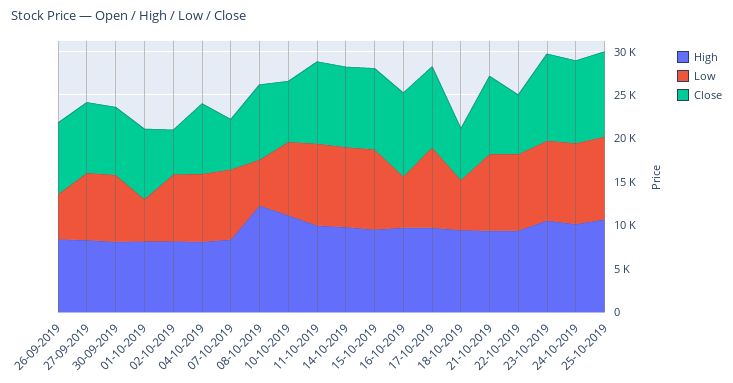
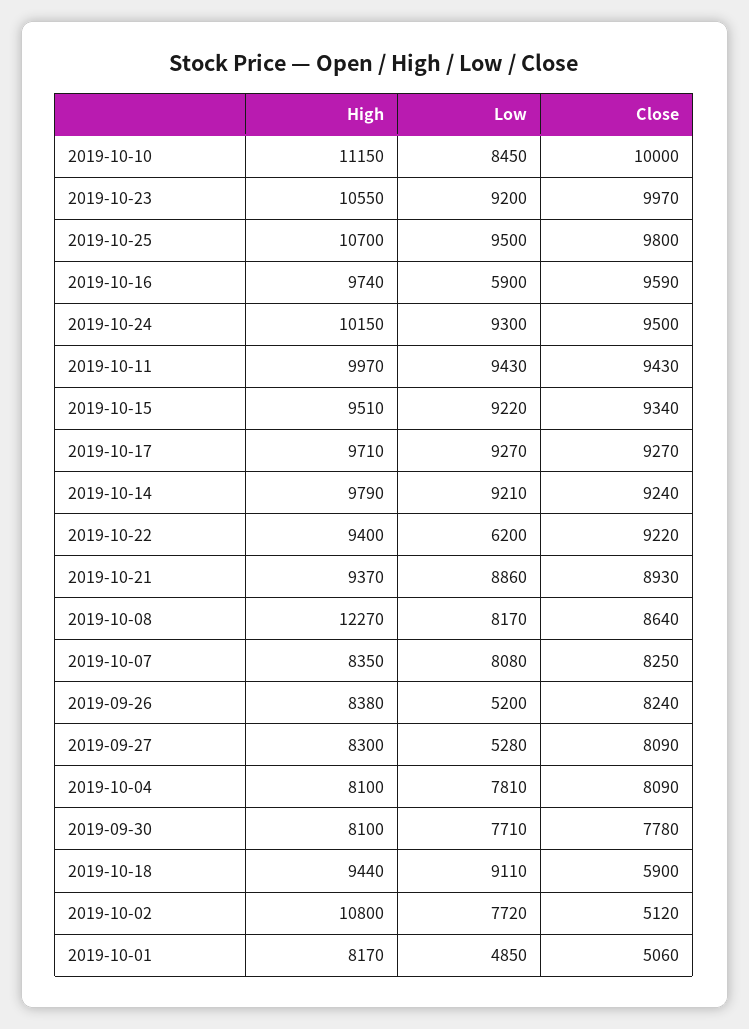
Low, 27-09-2019: 8000 -> 5280
Close, 01-10-2019: 8000 -> 5060
High, 02-10-2019: 8000 -> 10800
Close, 07-10-2019: 6000 -> 8250
Low, 08-10-2019: 5000 -> 8170
Close, 10-10-2019: 7000 -> 10000
Low, 18-10-2019: 6000 -> 9110
Low, 22-10-2019: 9000 -> 6200
Close, 22-10-2019: 7000 -> 9220

